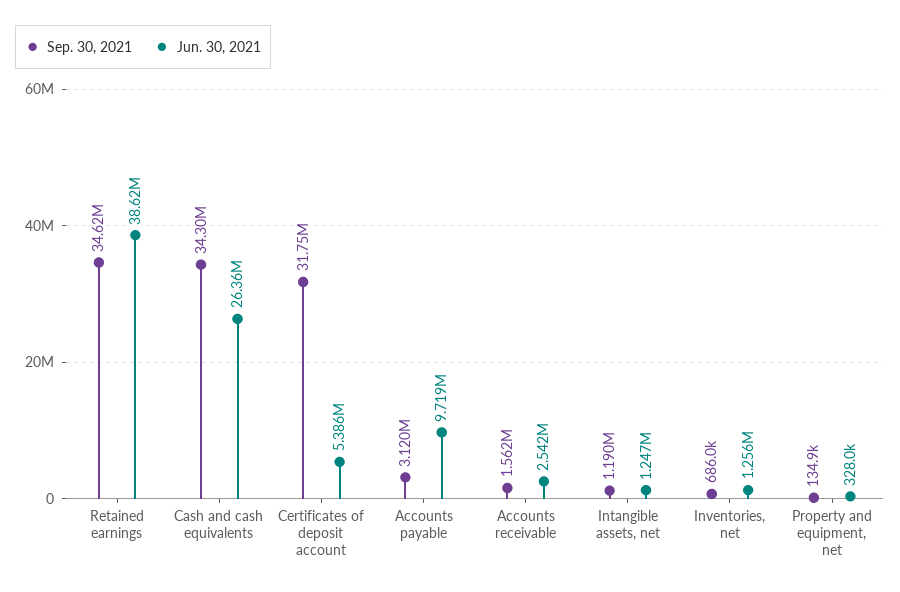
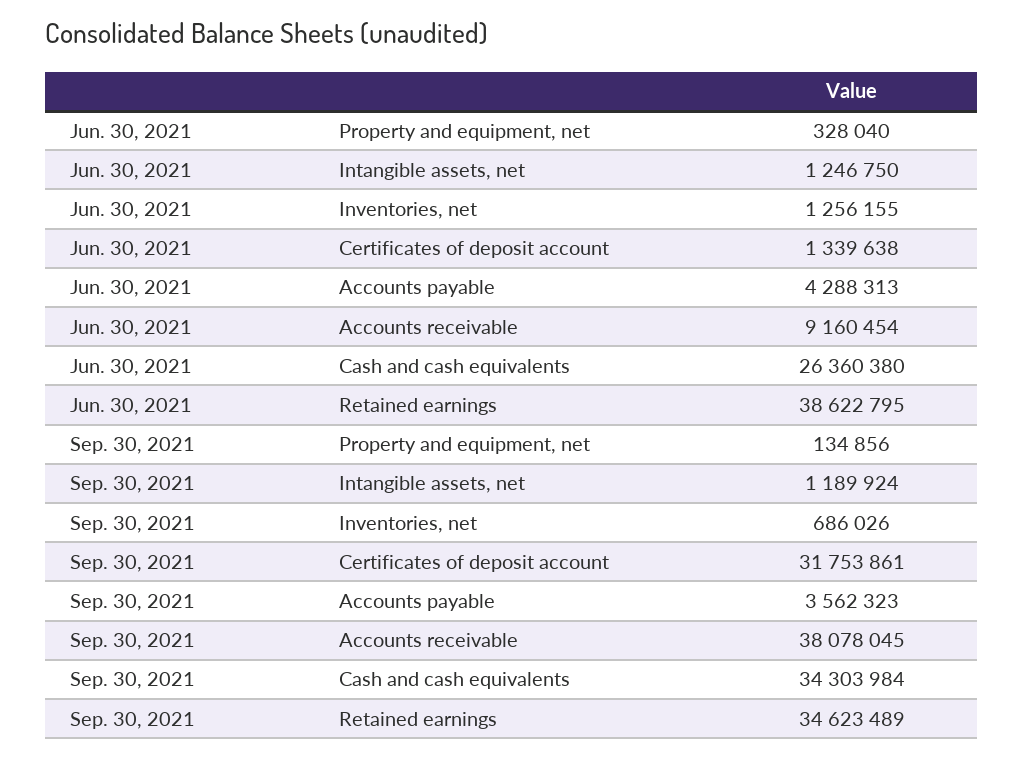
Jun. 30, 2021, Certificates of deposit account: 5386000 -> 1339638
Sep. 30, 2021, Accounts payable: 3120000 -> 3562323
Jun. 30, 2021, Accounts payable: 9719000 -> 4288313
Sep. 30, 2021, Accounts receivable: 1562000 -> 38078045
Jun. 30, 2021, Accounts receivable: 2542000 -> 9160454

